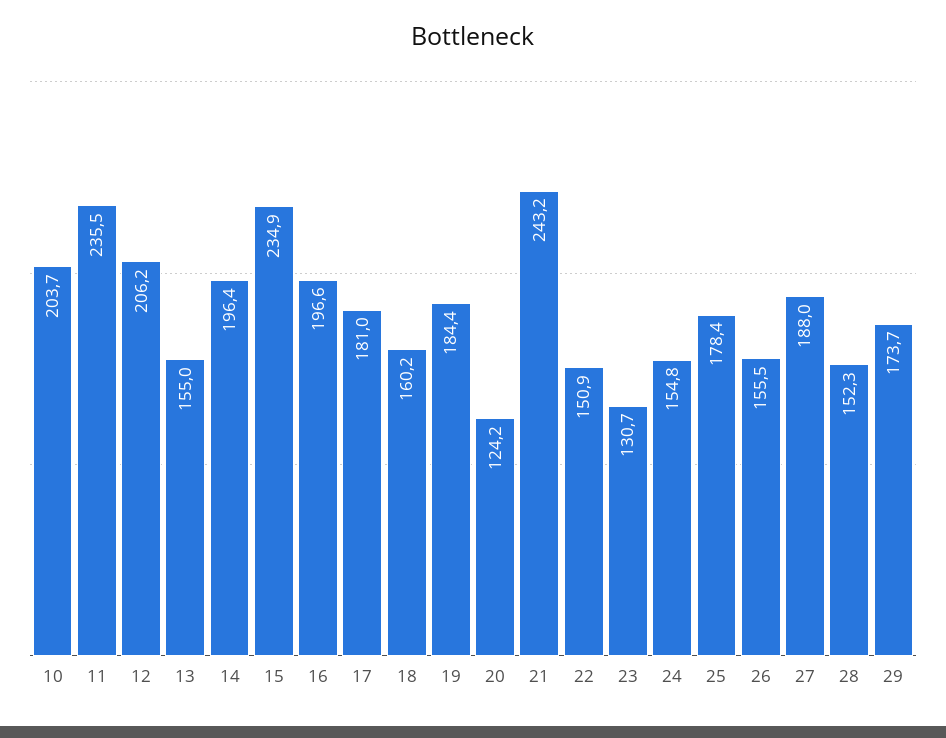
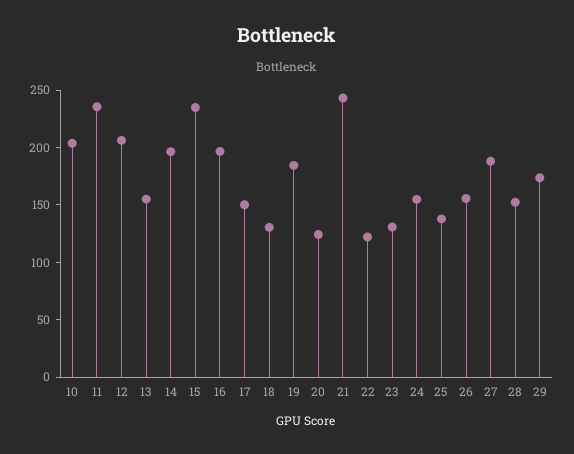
17: 181 -> 150
18: 160.2 -> 130
22: 150.9 -> 120
25: 178.4 -> 140

